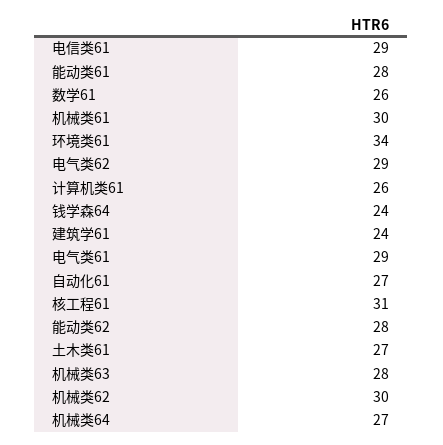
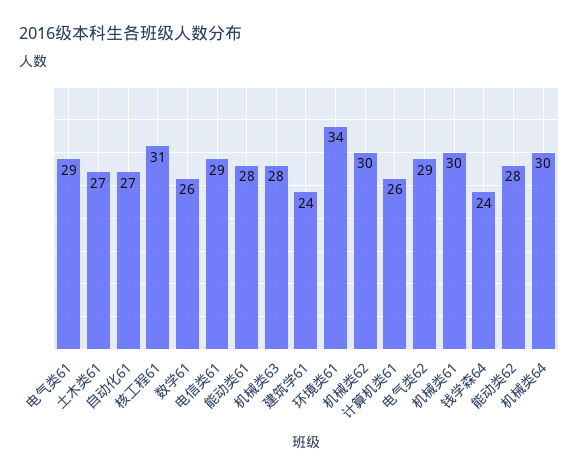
机械类64: 27 -> 30

